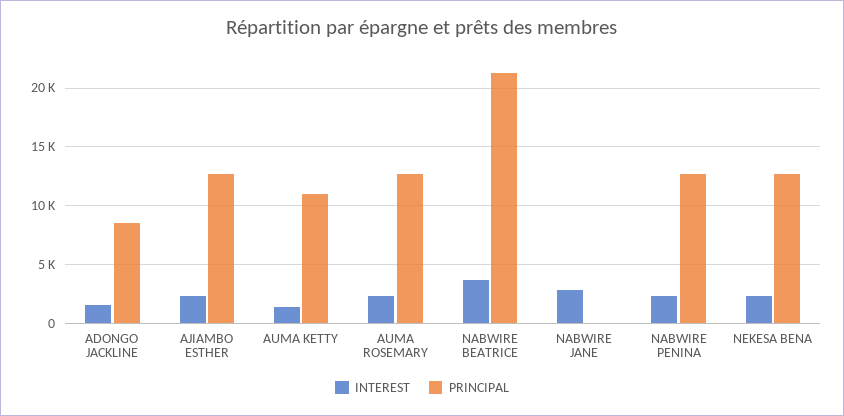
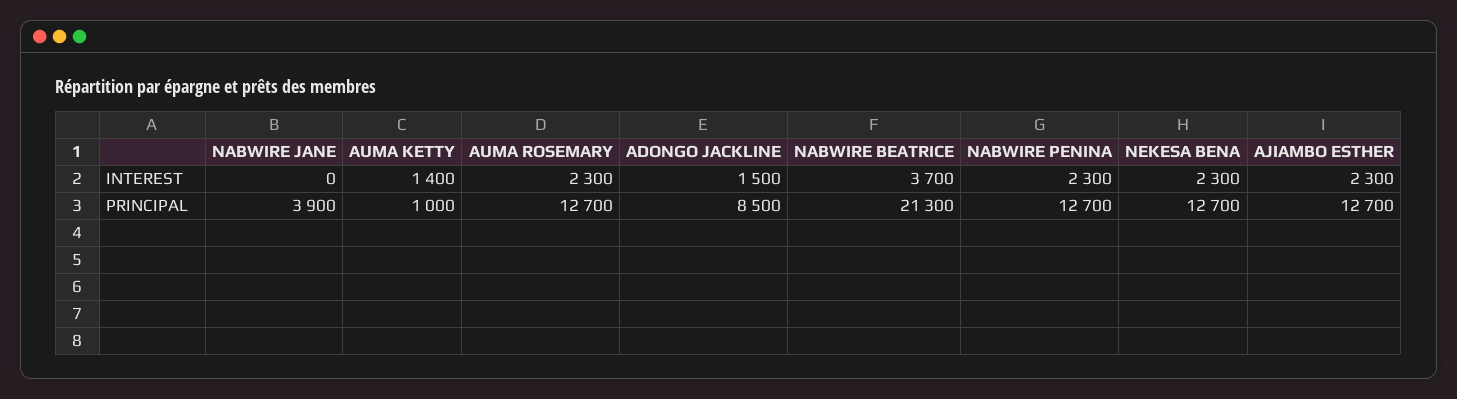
PRINCIPAL, AUMA KETTY: 11000 -> 1000
INTEREST, NABWIRE JANE: 3000 -> 0
PRINCIPAL, NABWIRE JANE: 0 -> 3900

